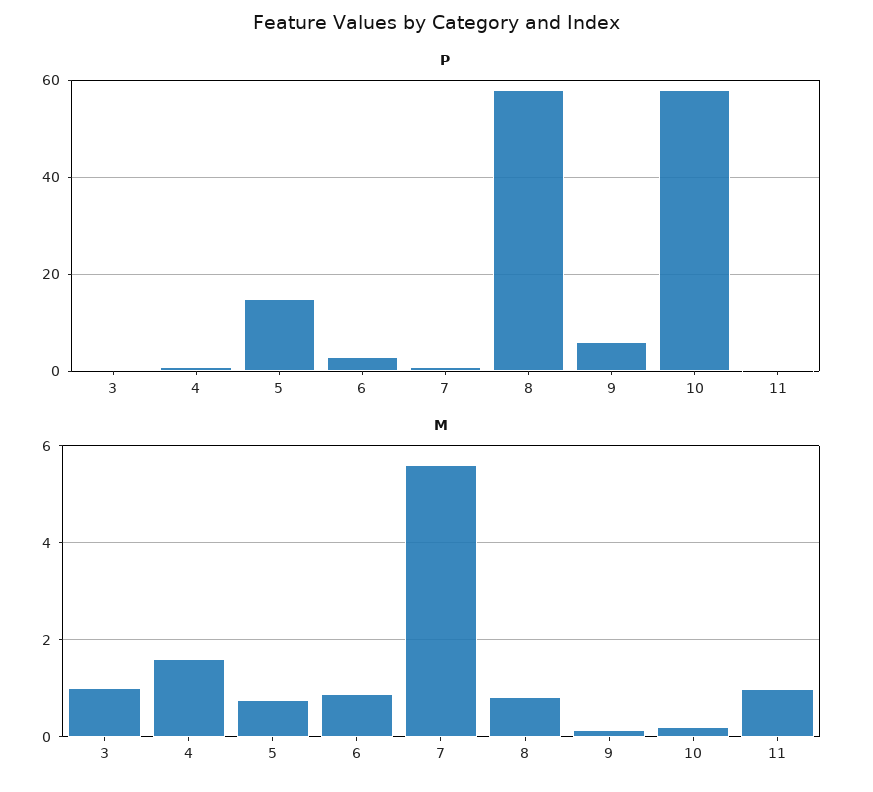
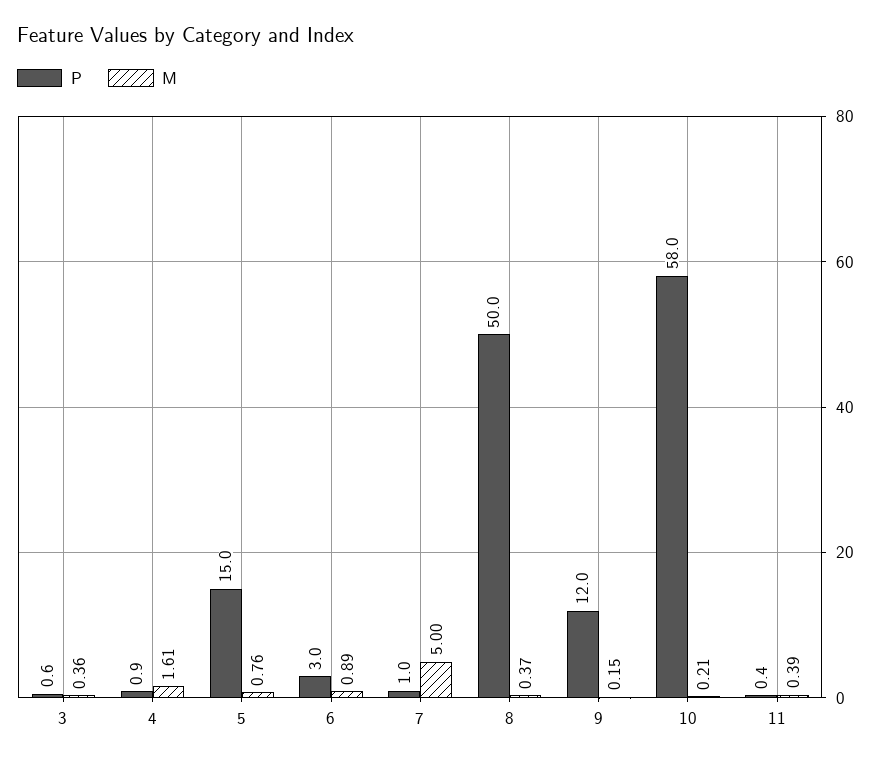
P, 8: 58 -> 50
P, 9: 6 -> 12
M, 3: 1 -> 0.36
M, 7: 5.6 -> 5
M, 8: 0.8 -> 0.37
M, 11: 1 -> 0.39

